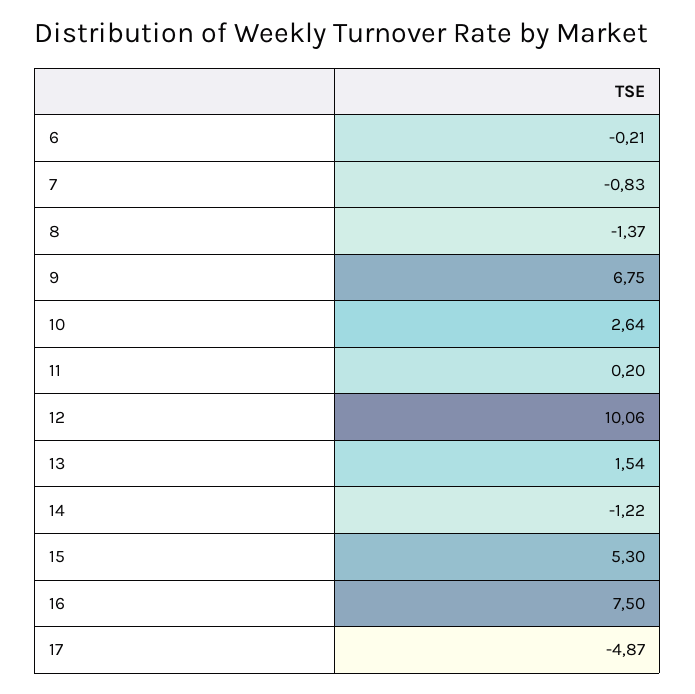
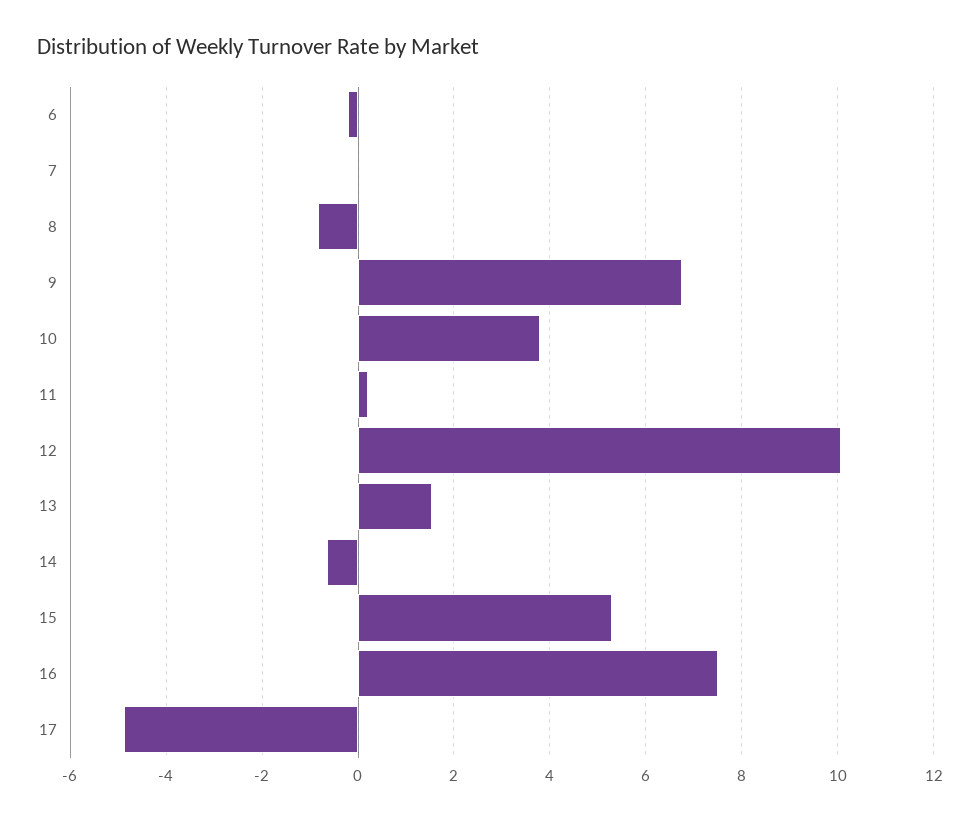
7: -0.83 -> 0
8: -1.37 -> -0.8
10: 2.64 -> 3.8
14: -1.22 -> -0.6

